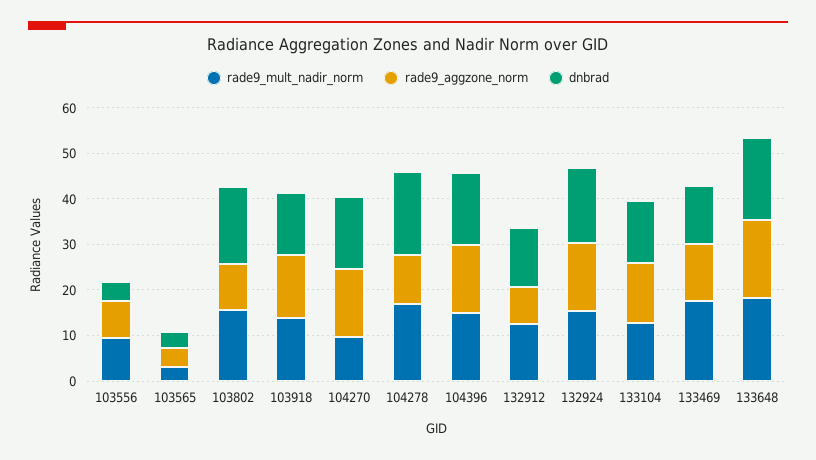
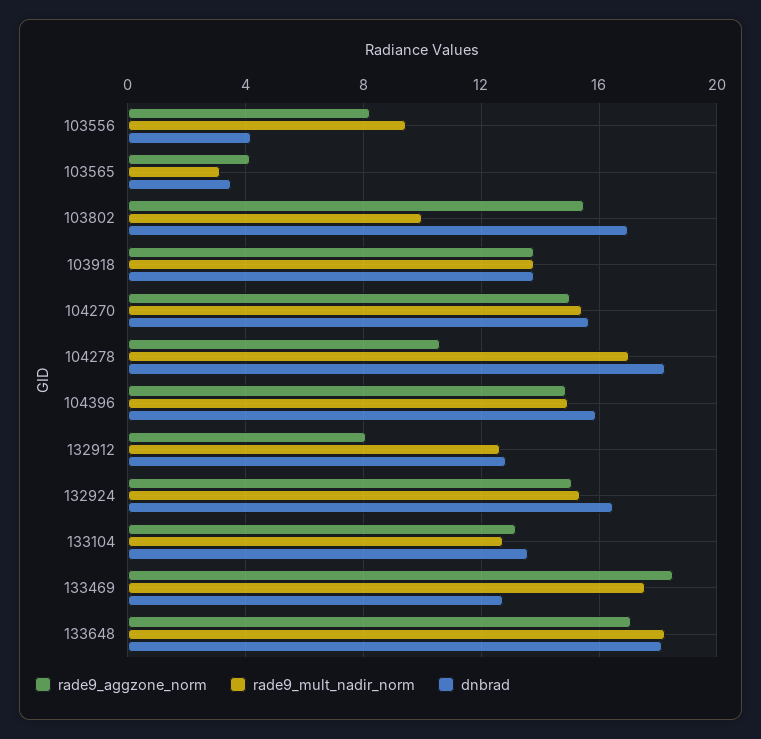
rade9_mult_nadir_norm, 103802: 16 -> 10
rade9_aggzone_norm, 103802: 10 -> 15.5
rade9_mult_nadir_norm, 104270: 10 -> 15.5
rade9_aggzone_norm, 133469: 12 -> 18.5

